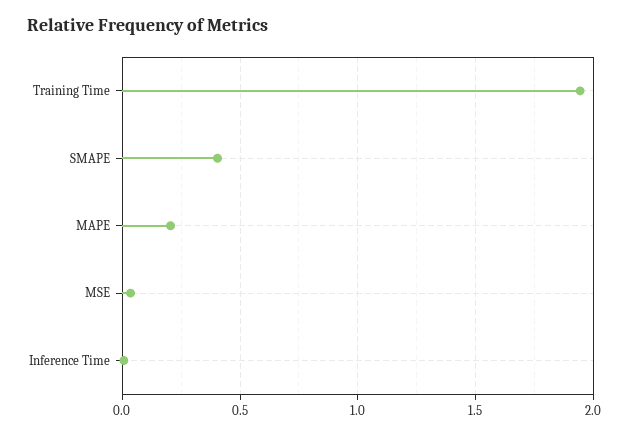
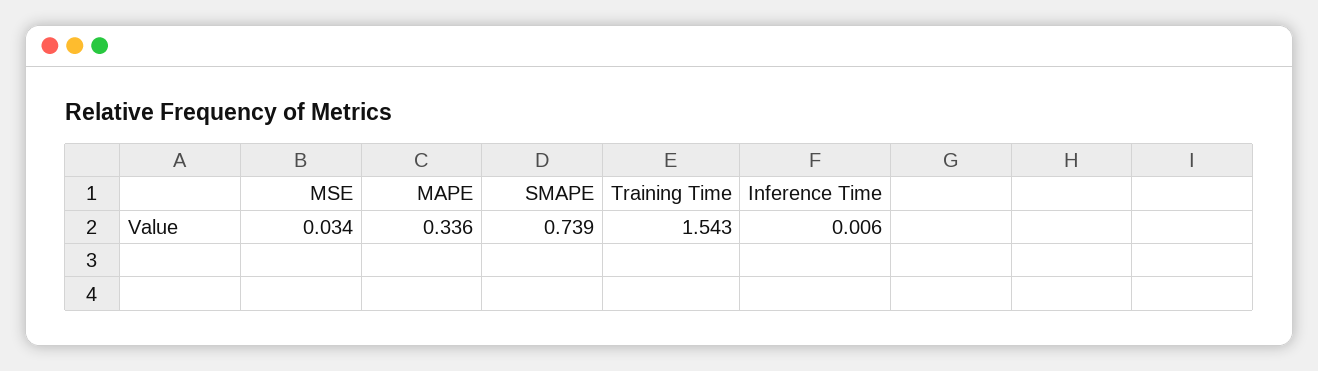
Training Time: 1.95 -> 1.543
SMAPE: 0.4 -> 0.739
MAPE: 0.2 -> 0.336

